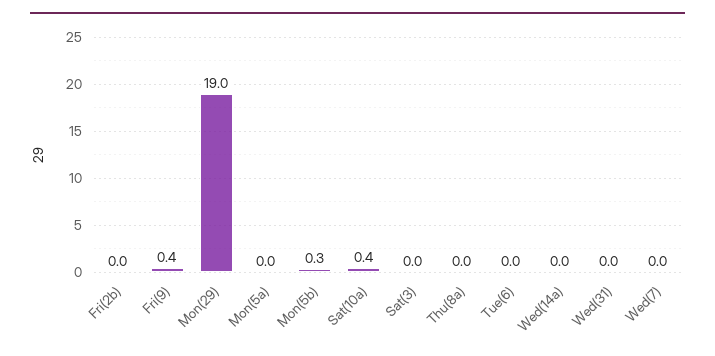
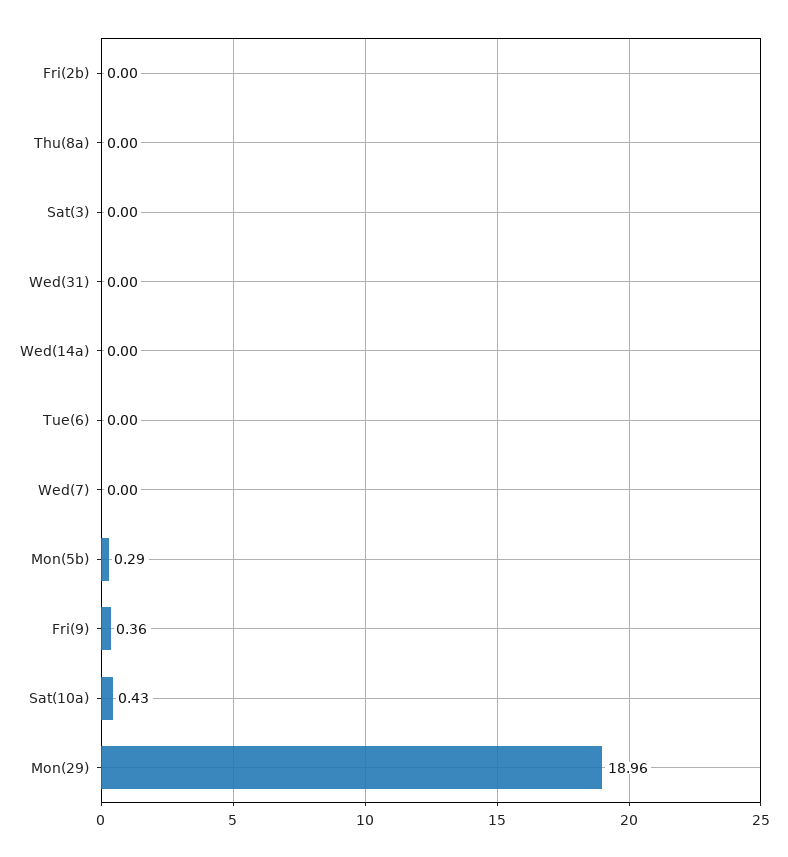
Mon(5a): 0 -> none

